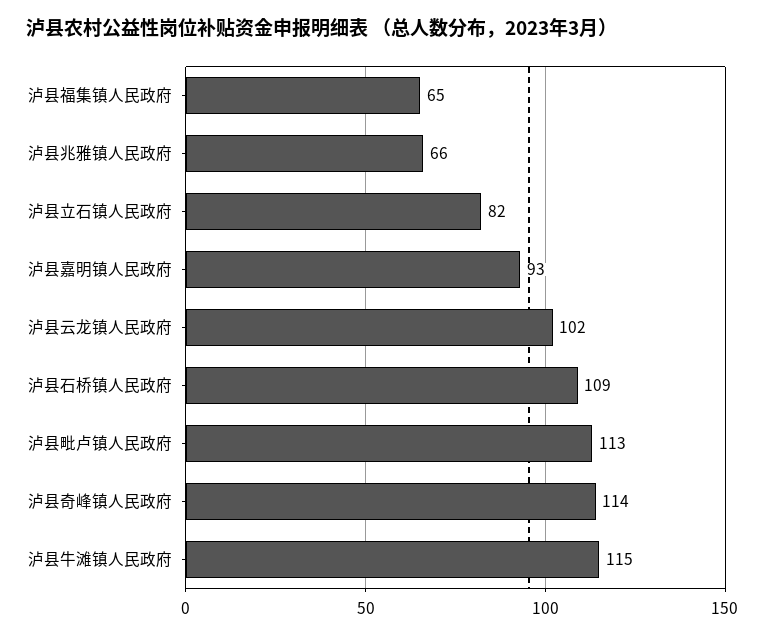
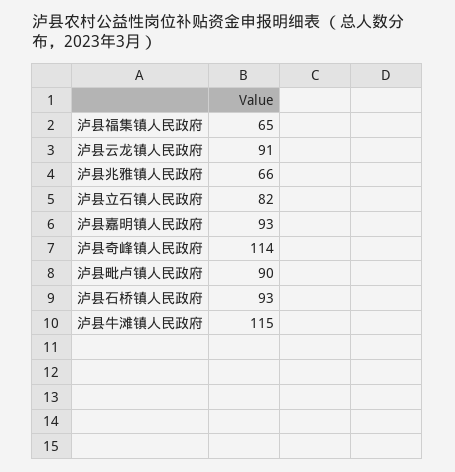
泸县云龙镇人民政府: 102 -> 91
泸县石桥镇人民政府: 109 -> 93
泸县毗卢镇人民政府: 113 -> 90

